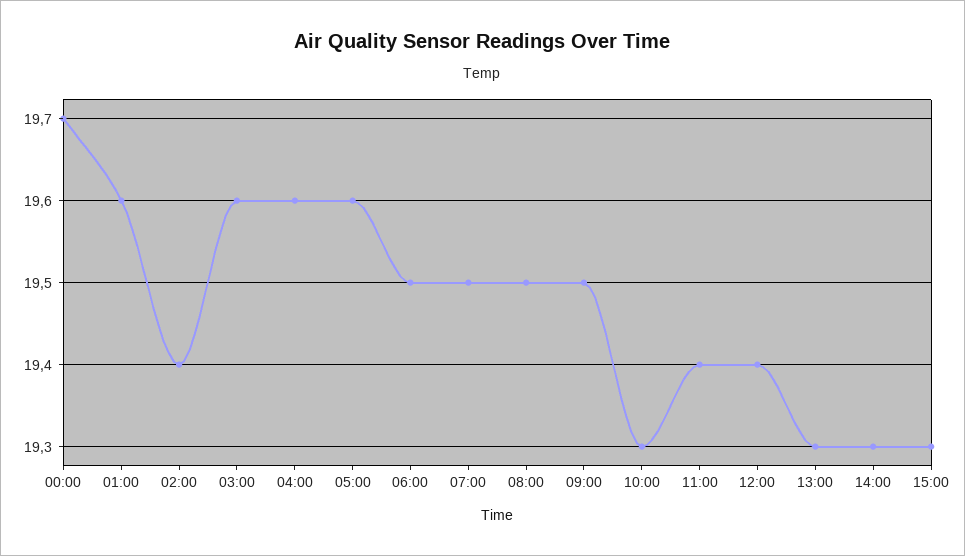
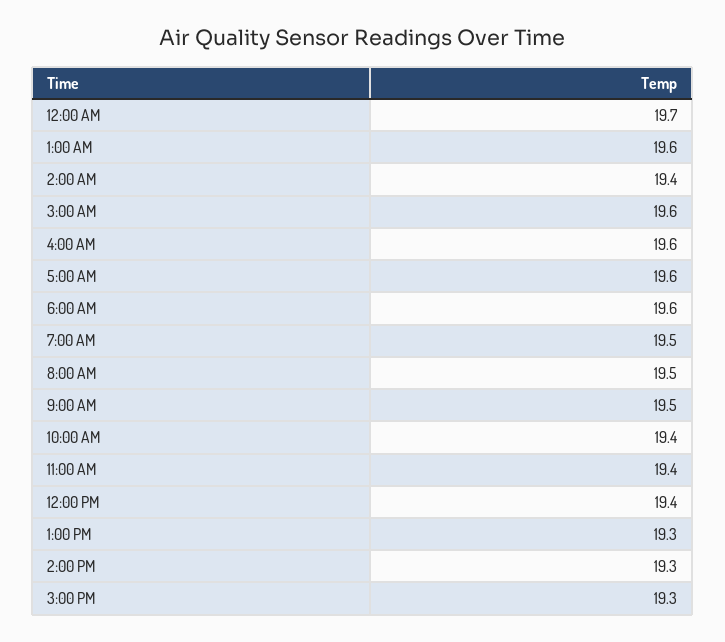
06:00: 19.5 -> 19.6
10:00: 19.3 -> 19.4

